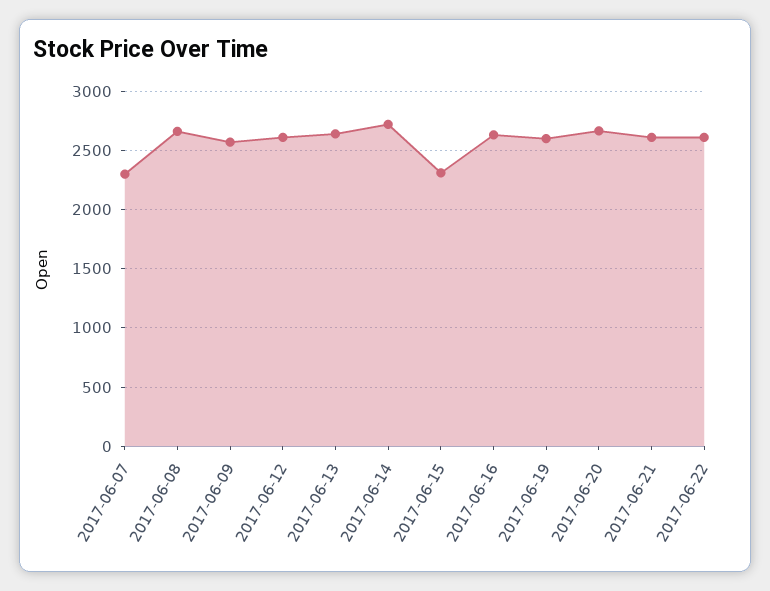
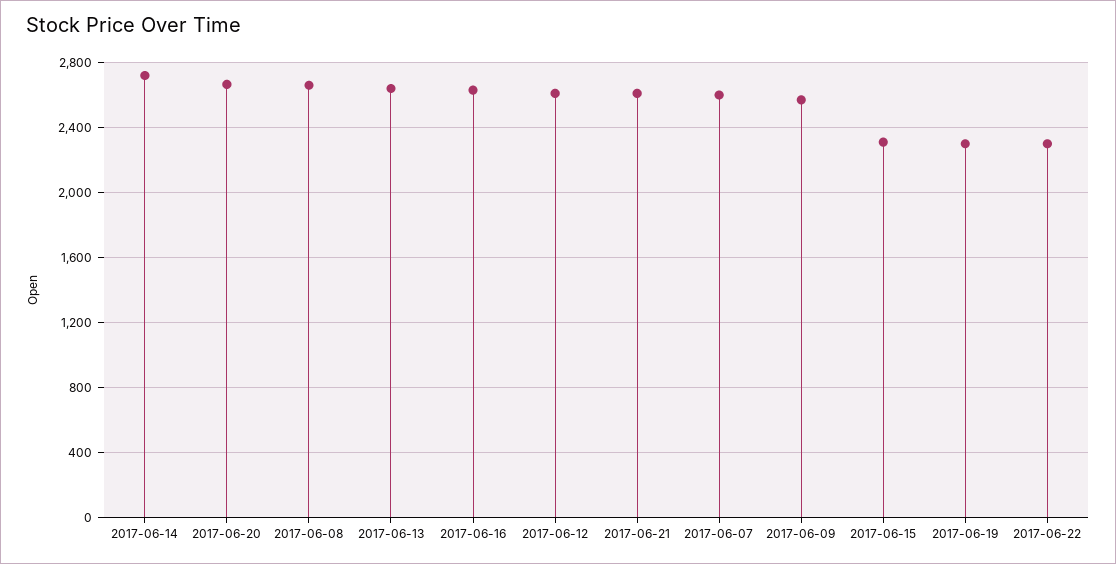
2017-06-07: 2300 -> 2600
2017-06-19: 2600 -> 2300
2017-06-22: 2600 -> 2300

